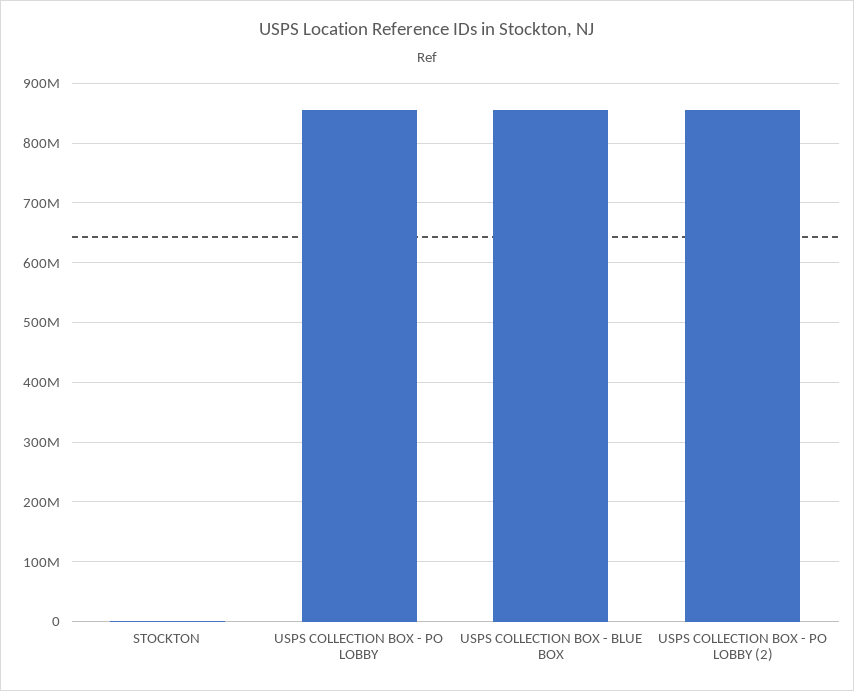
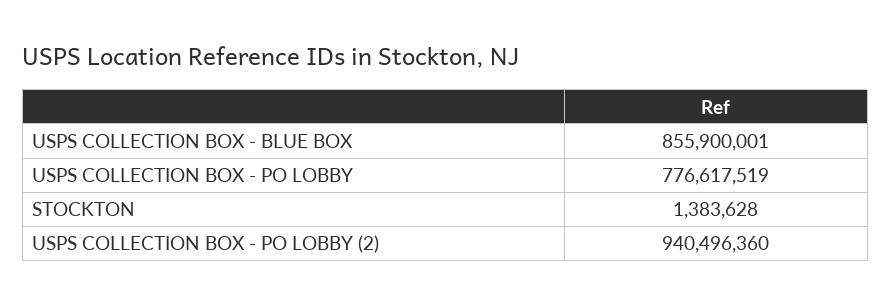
USPS COLLECTION BOX - PO LOBBY: 860000000 -> 776617519
USPS COLLECTION BOX - PO LOBBY (2): 860000000 -> 940496360

